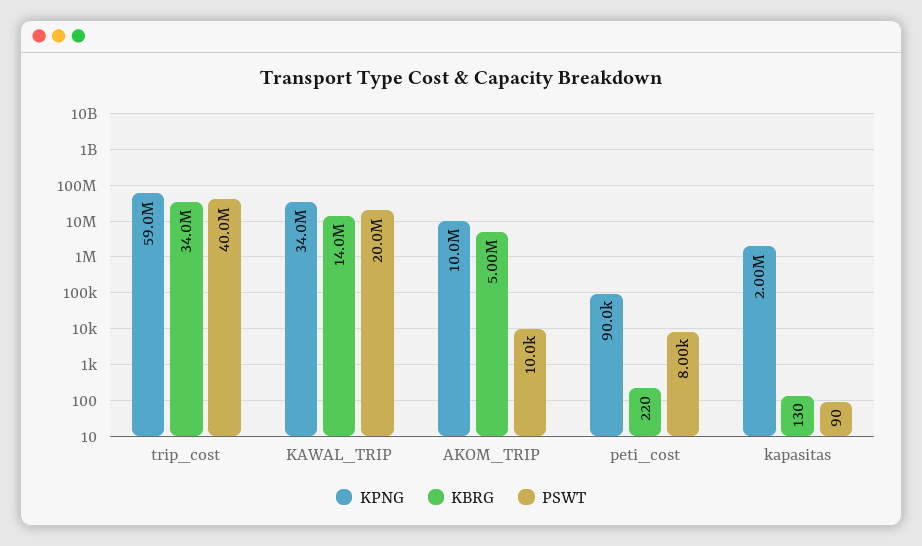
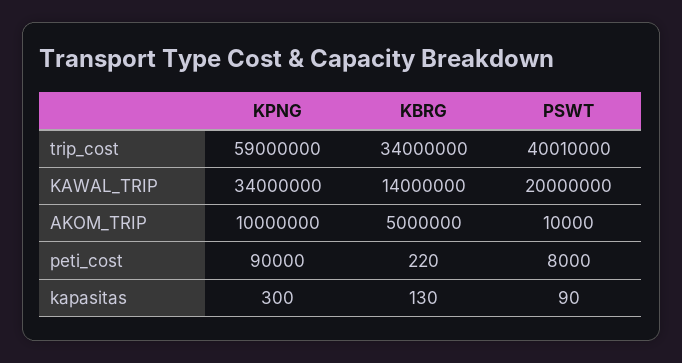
KPNG, kapasitas: 2000000 -> 300

